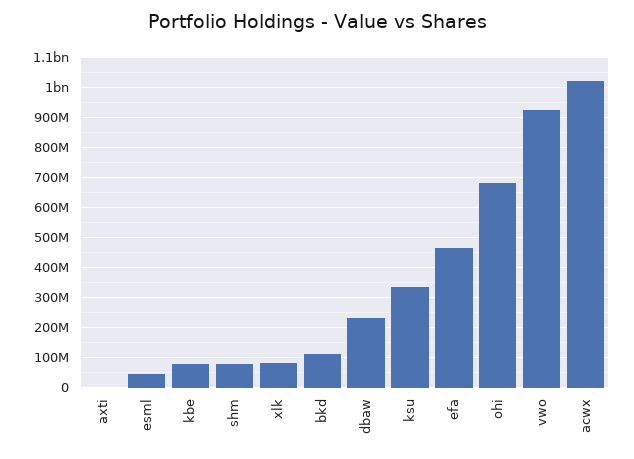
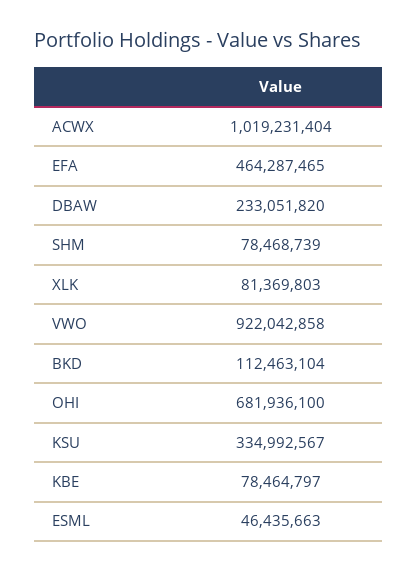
axti: 0 -> none

